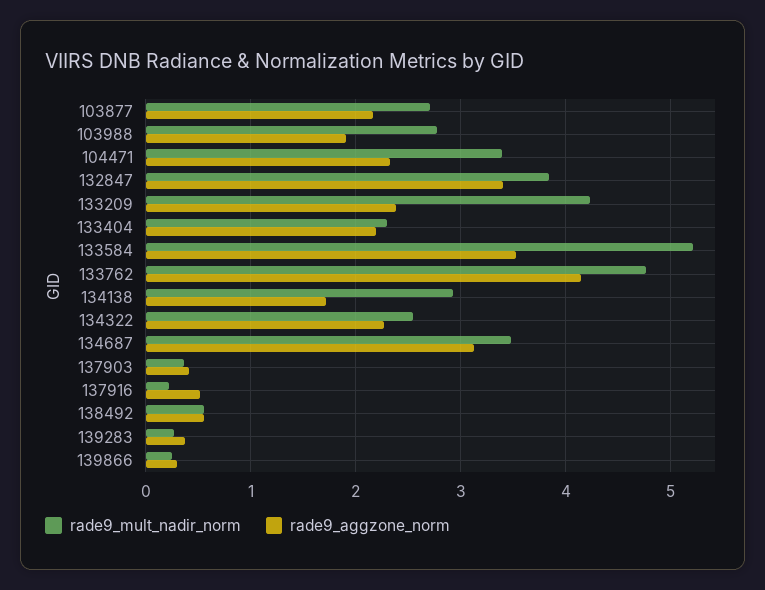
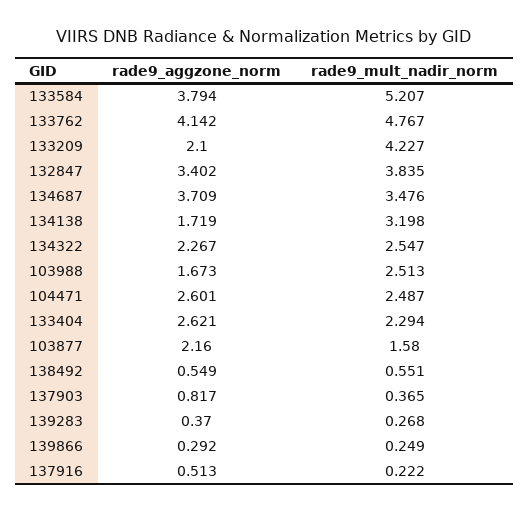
rade9_mult_nadir_norm, 103877: 2.7 -> 1.58
rade9_mult_nadir_norm, 103988: 2.8 -> 2.513
rade9_aggzone_norm, 103988: 1.9 -> 1.673
rade9_mult_nadir_norm, 104471: 3.4 -> 2.487
rade9_aggzone_norm, 104471: 2.3 -> 2.601
rade9_aggzone_norm, 133209: 2.4 -> 2.1
rade9_aggzone_norm, 133404: 2.2 -> 2.621
rade9_aggzone_norm, 133584: 3.5 -> 3.794
rade9_mult_nadir_norm, 134138: 2.9 -> 3.198
rade9_aggzone_norm, 134687: 3.1 -> 3.709
rade9_aggzone_norm, 137903: 0.4 -> 0.817

